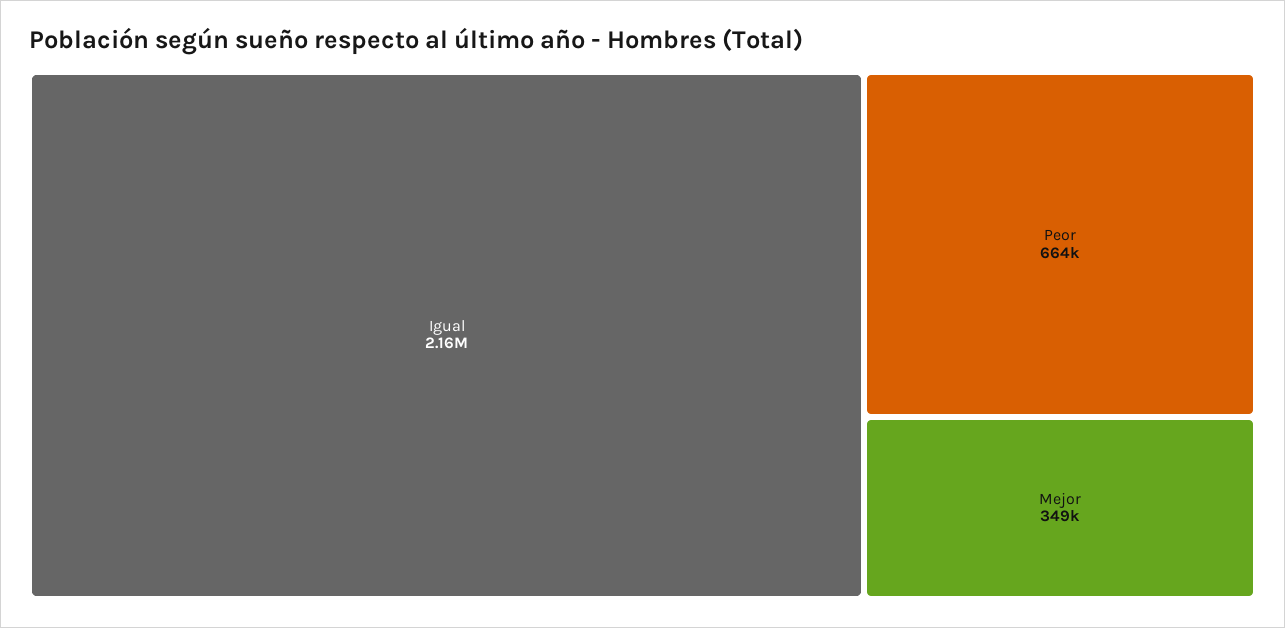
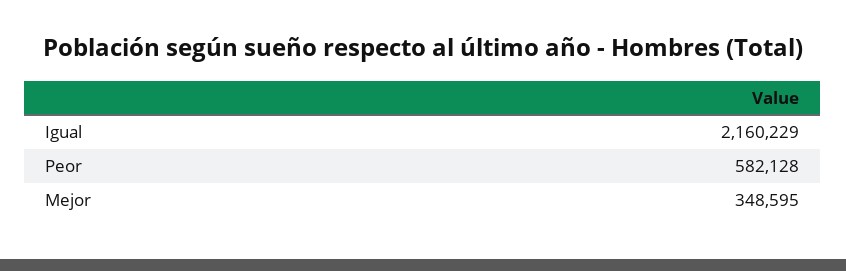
Peor: 664000 -> 582128

